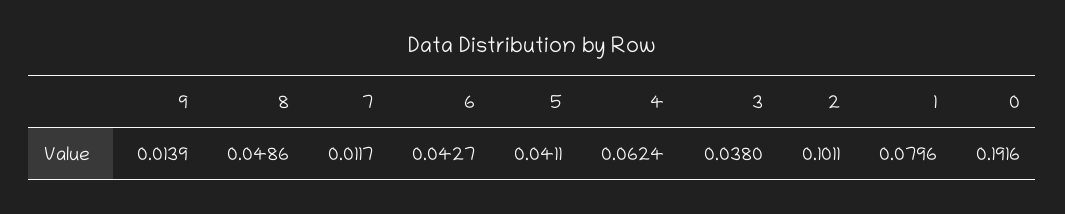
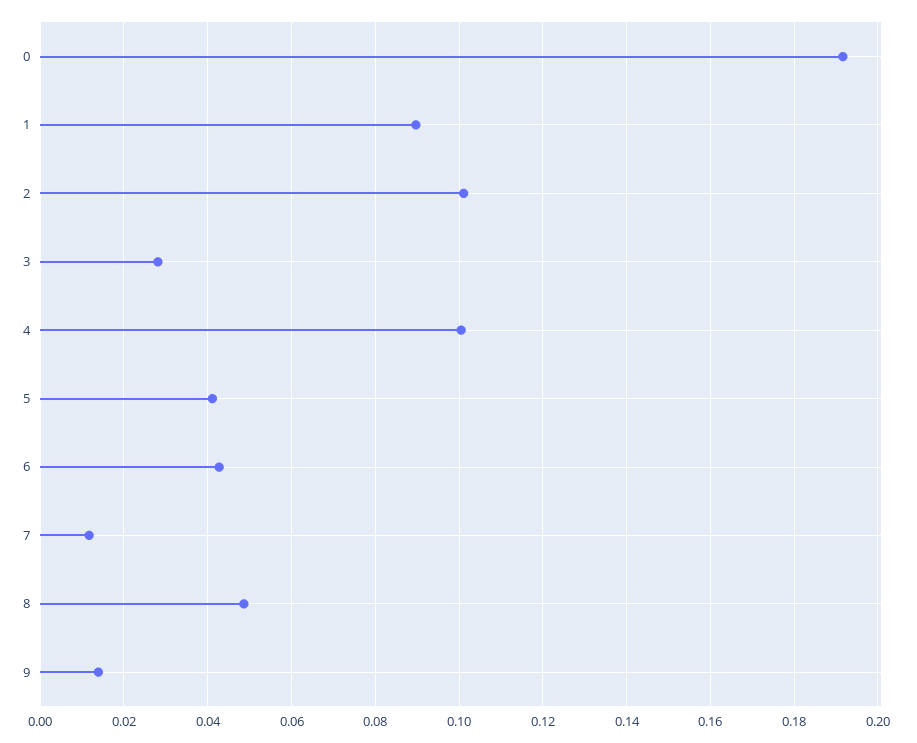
4: 0.0624 -> 0.1
3: 0.038 -> 0.028
1: 0.0796 -> 0.09

